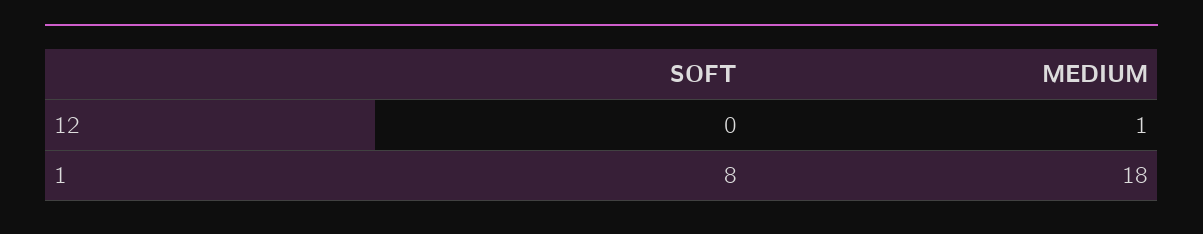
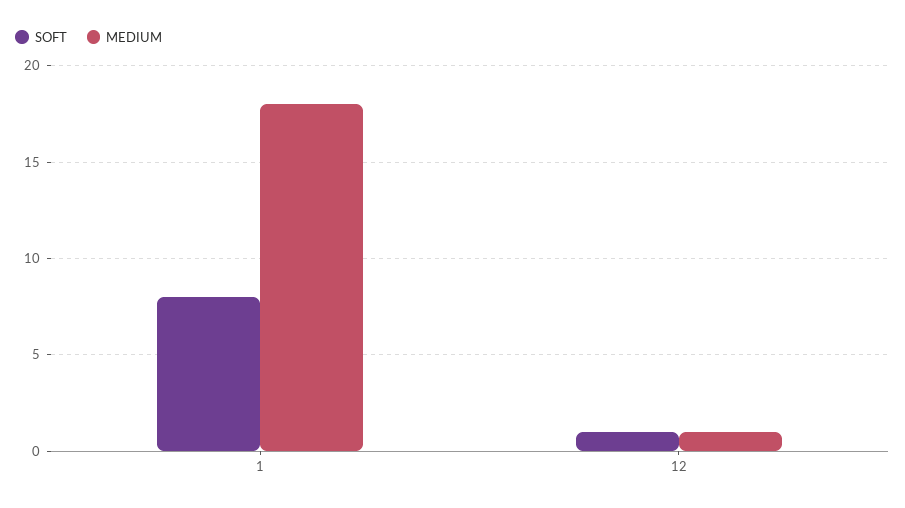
SOFT, 12: 0 -> 1

